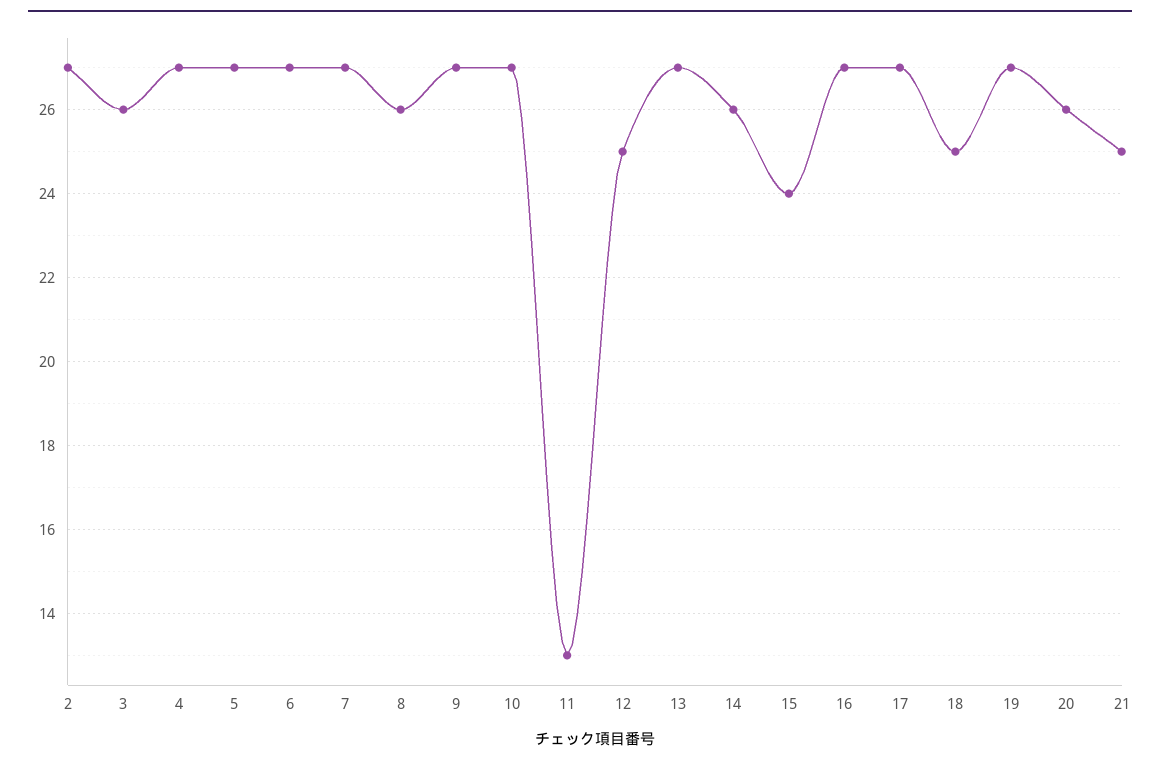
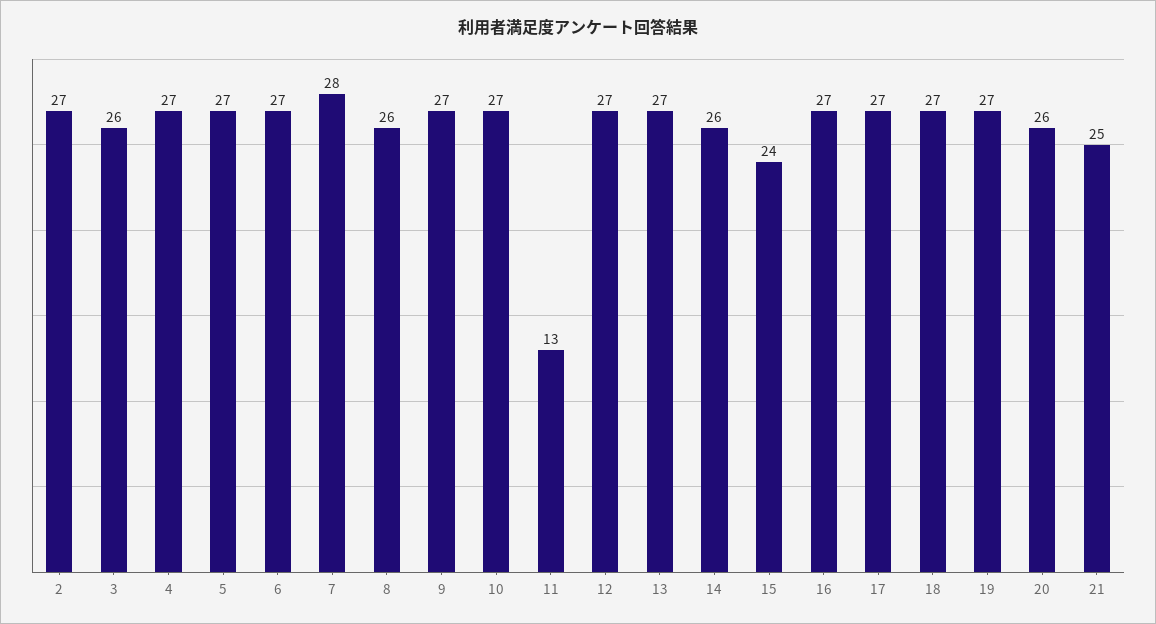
7: 27 -> 28
12: 25 -> 27
18: 25 -> 27

